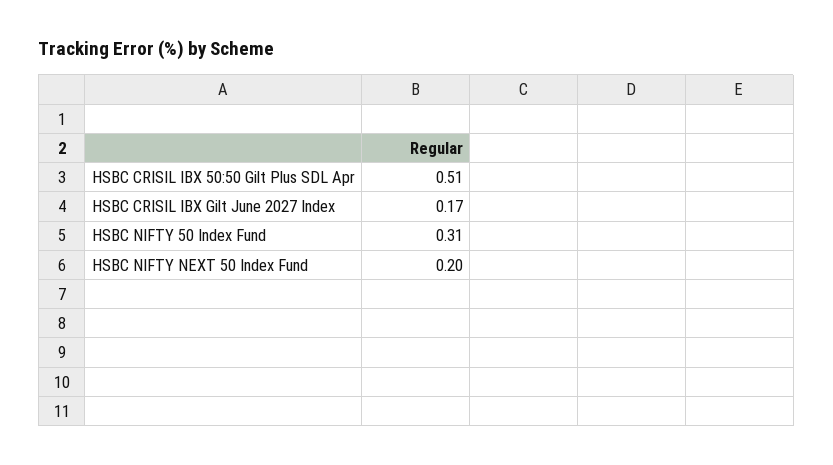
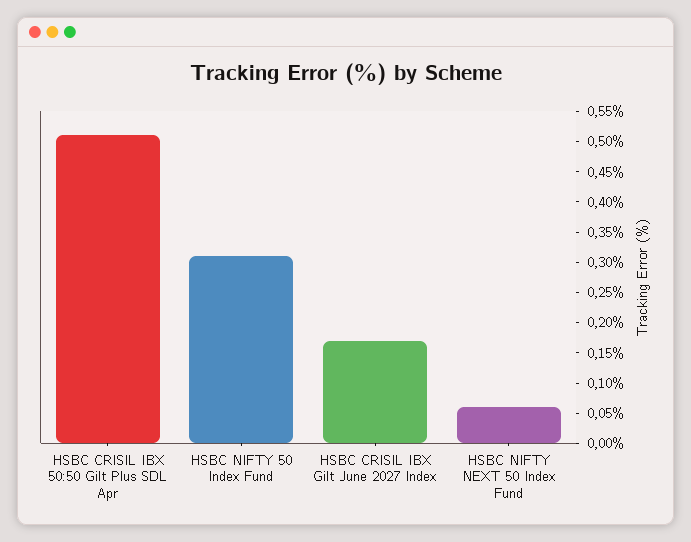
HSBC NIFTY NEXT 50 Index Fund: 0.2 -> 0.05

